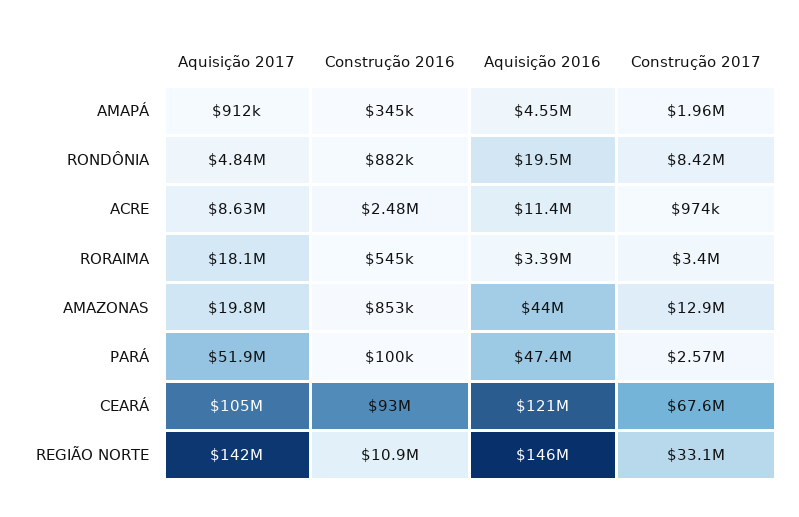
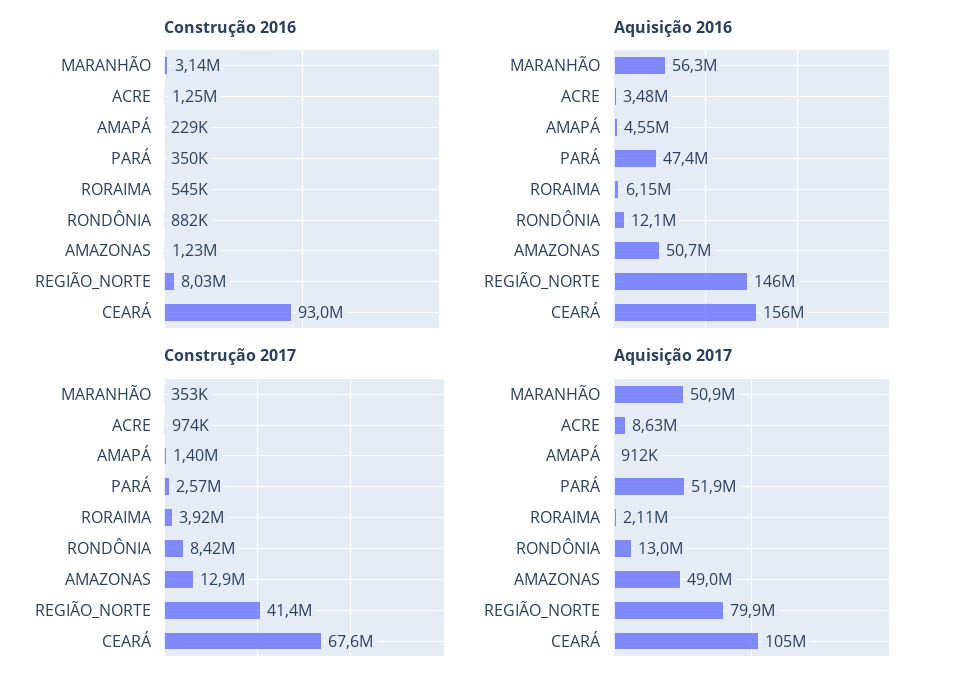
Construção 2016, AMAPÁ: 345000 -> 229000
Construção 2017, AMAPÁ: 1960000 -> 1400000
Aquisição 2017, RONDÔNIA: 4840000 -> 13000000
Aquisição 2016, RONDÔNIA: 19500000 -> 12100000
Construção 2016, ACRE: 2480000 -> 1250000
Aquisição 2016, ACRE: 11400000 -> 3480000
Aquisição 2017, RORAIMA: 18100000 -> 2110000
Aquisição 2016, RORAIMA: 3390000 -> 6150000
Construção 2017, RORAIMA: 3400000 -> 3920000
Aquisição 2017, AMAZONAS: 19800000 -> 49000000
Construção 2016, AMAZONAS: 853000 -> 1230000
Aquisição 2016, AMAZONAS: 44000000 -> 50700000
Construção 2016, PARÁ: 100000 -> 350000
Aquisição 2016, CEARÁ: 121000000 -> 156000000
Aquisição 2017, REGIÃO NORTE: 142000000 -> 79900000
Construção 2016, REGIÃO NORTE: 10900000 -> 8030000
Construção 2017, REGIÃO NORTE: 33100000 -> 41400000
Construção 2016, MARANHÃO: none -> 3140000
Aquisição 2016, MARANHÃO: none -> 56300000
Construção 2017, MARANHÃO: none -> 353000
Aquisição 2017, MARANHÃO: none -> 50900000

